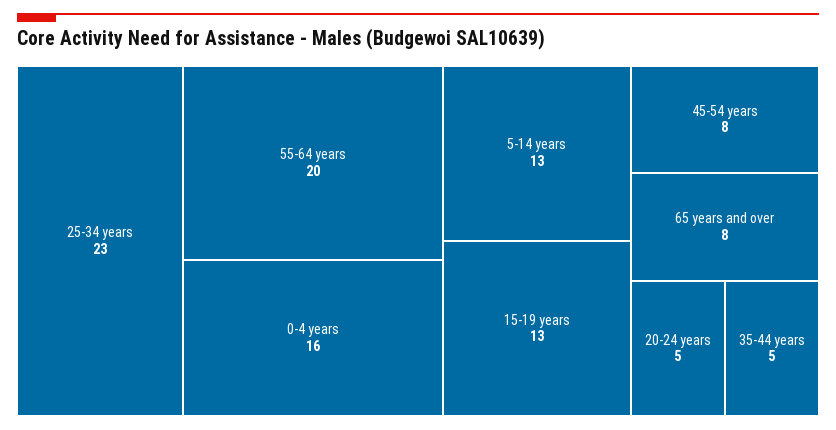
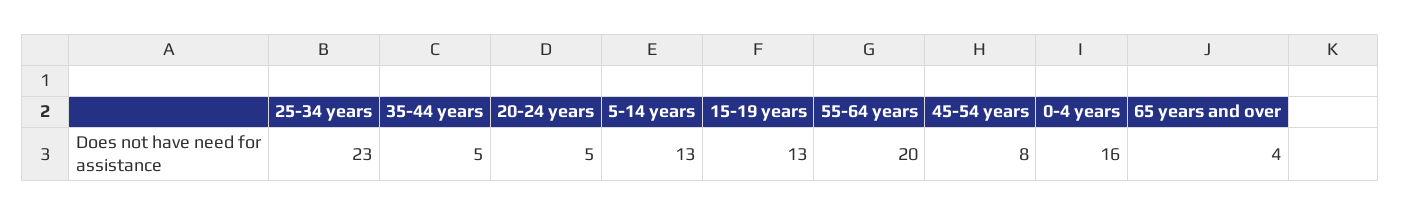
65 years and over: 8 -> 4

